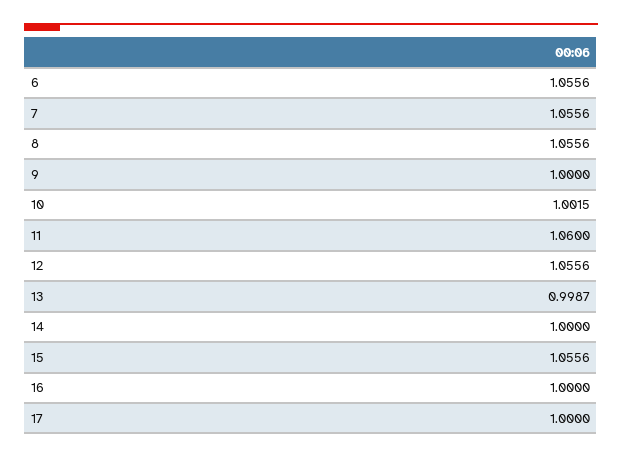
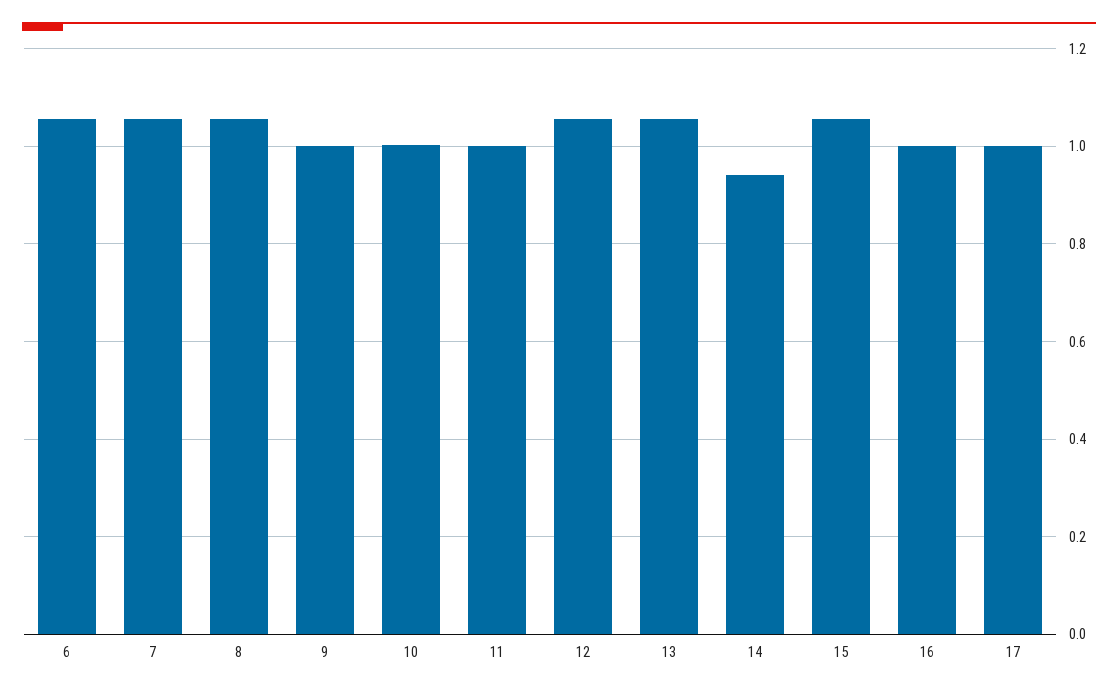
11: 1.06 -> 1
13: 0.9987 -> 1.06
14: 1 -> 0.94

